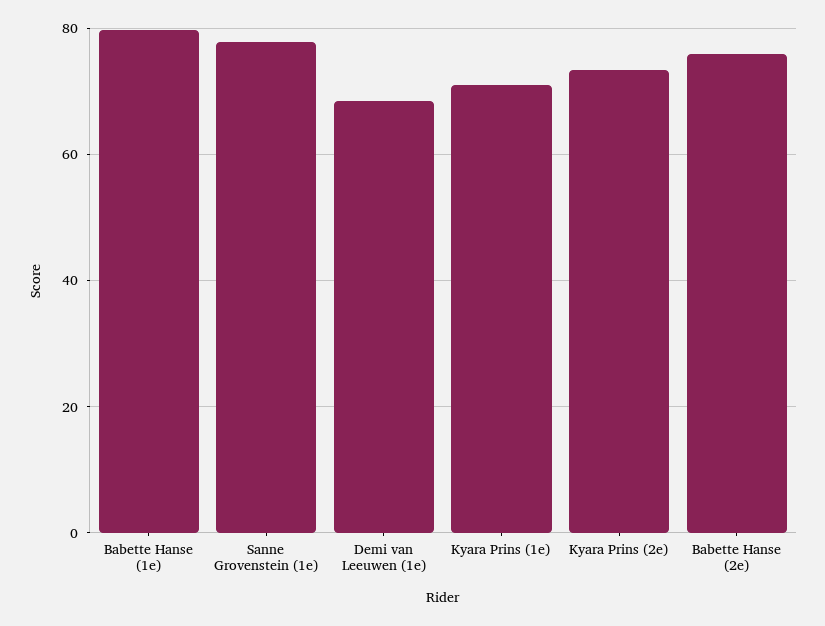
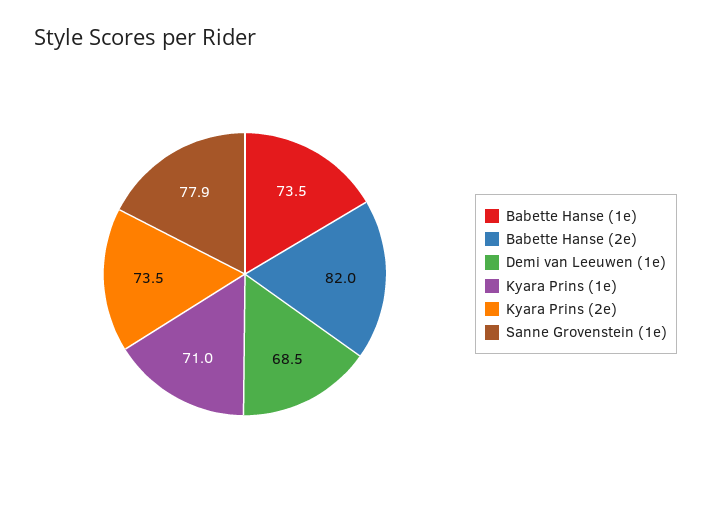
Babette Hanse (1e): 80 -> 73.5
Babette Hanse (2e): 76 -> 82

